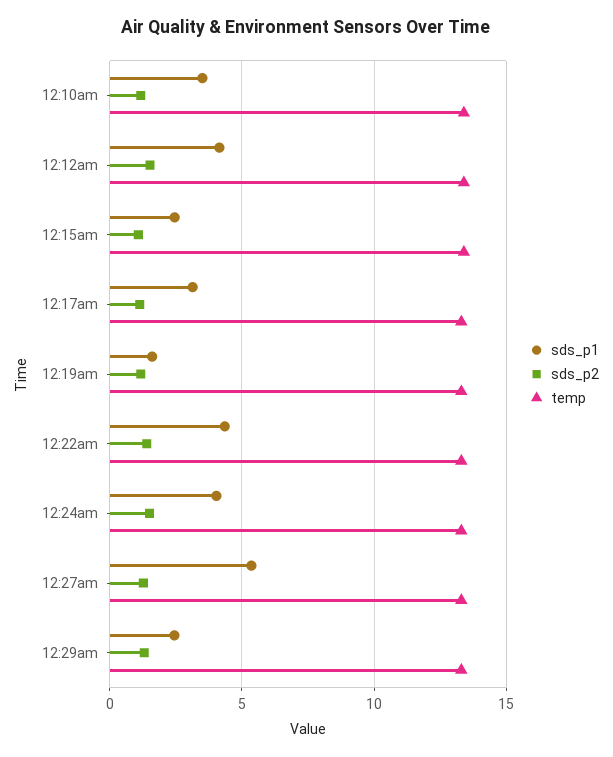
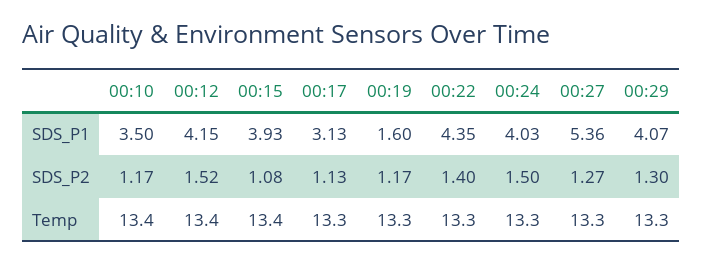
sds_p1, 12:15am: 2.5 -> 3.93
sds_p1, 12:29am: 2.5 -> 4.07

